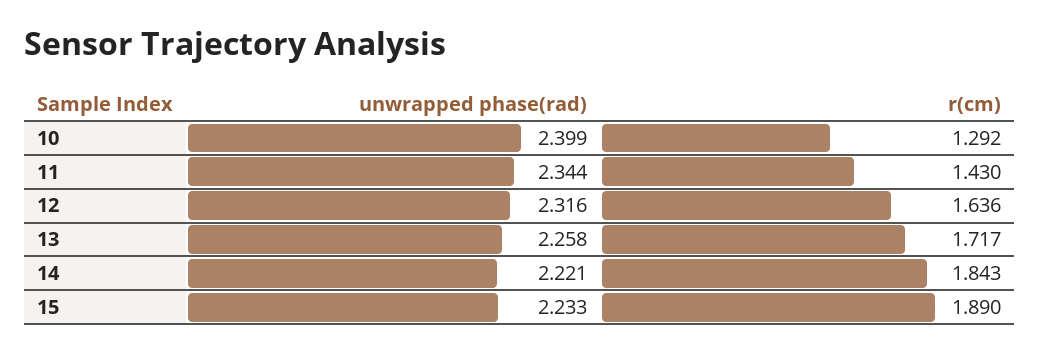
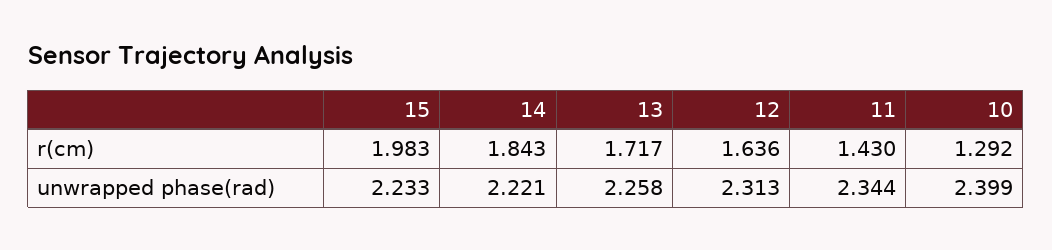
unwrapped phase(rad), 12: 2.316 -> 2.313
r(cm), 15: 1.89 -> 1.983

